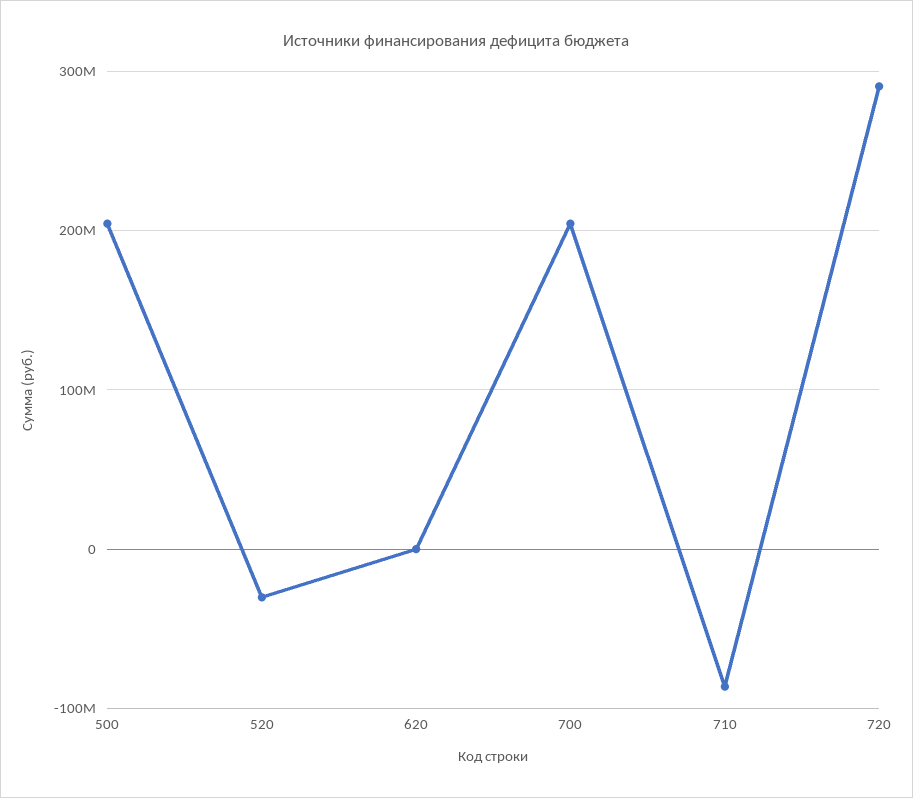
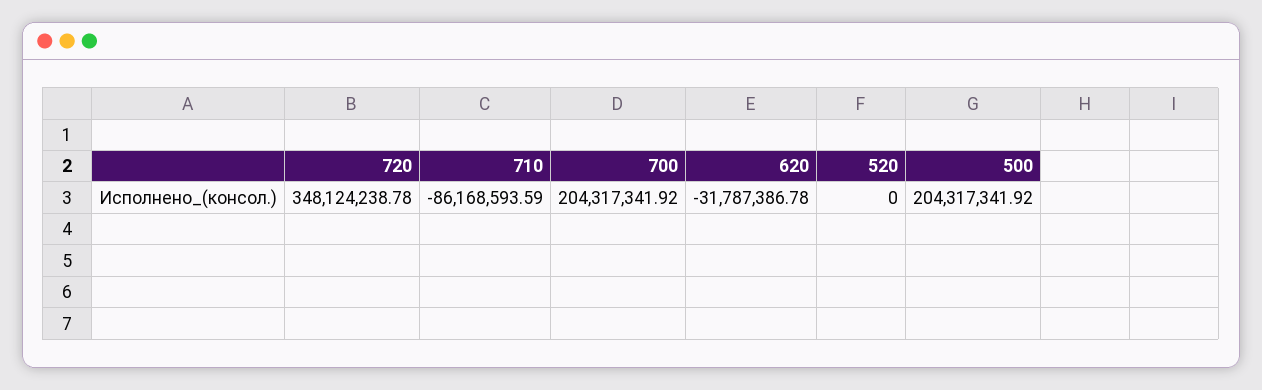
520: -30000000 -> 0
620: 0 -> -31787386.78
720: 290000000 -> 348124238.78

